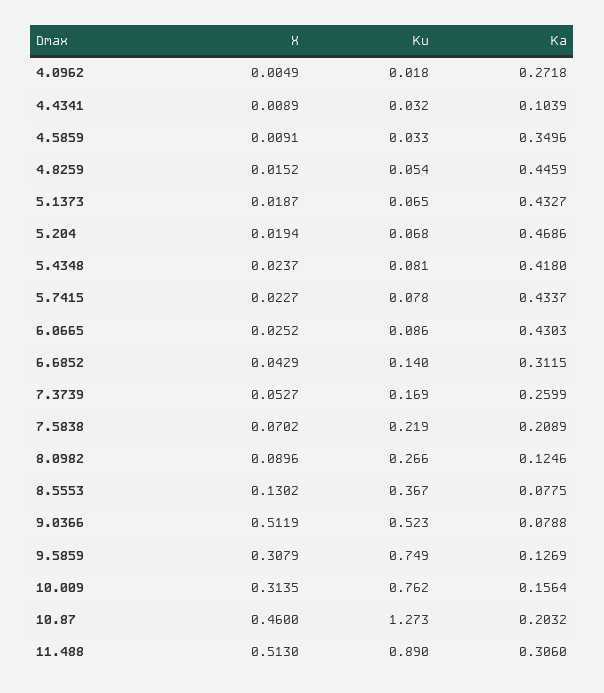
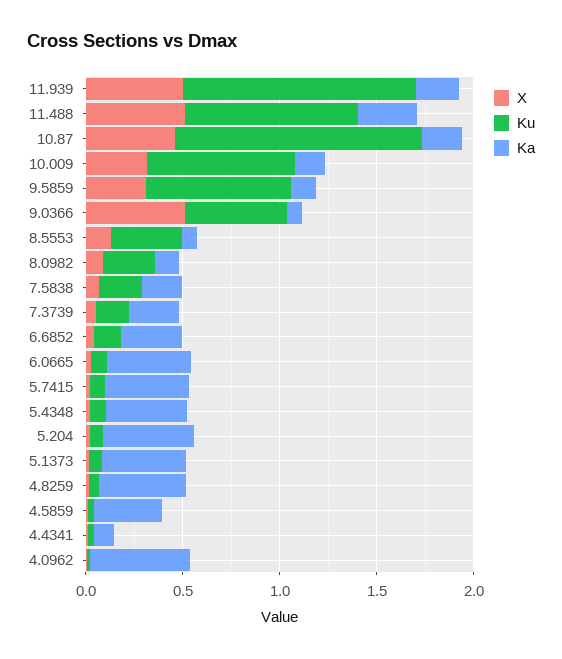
Ka, 4.0962: 0.2718 -> 0.5
X, 11.939: none -> 0.5
Ku, 11.939: none -> 1.2
Ka, 11.939: none -> 0.2

